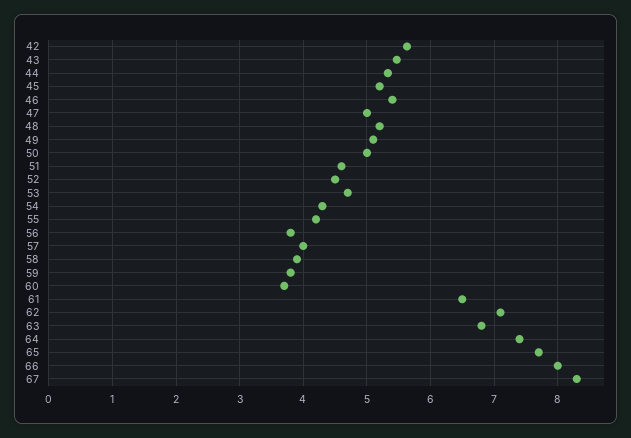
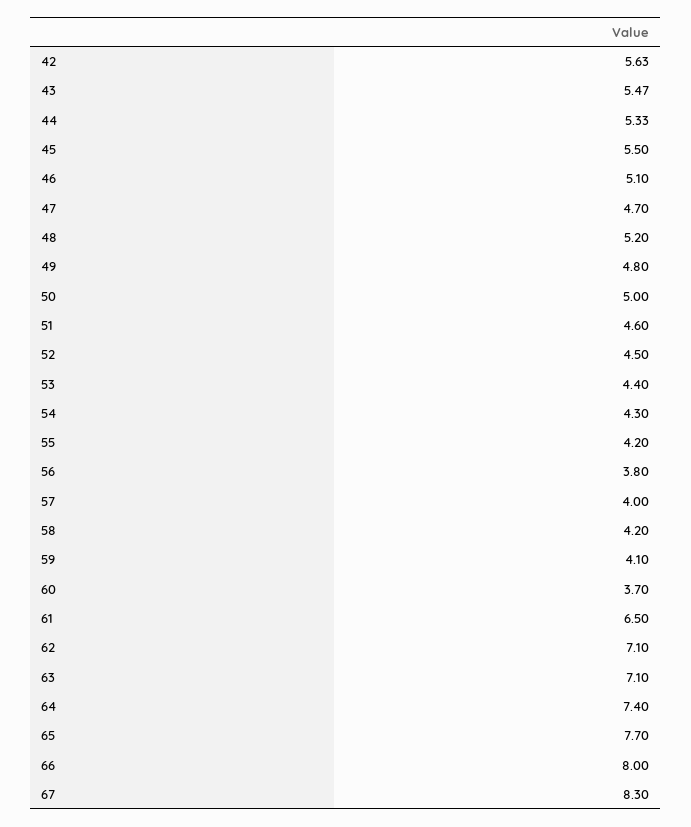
45: 5.2 -> 5.5
46: 5.4 -> 5.1
47: 5 -> 4.7
49: 5.1 -> 4.8
53: 4.7 -> 4.4
58: 3.9 -> 4.2
59: 3.8 -> 4.1
63: 6.8 -> 7.1

